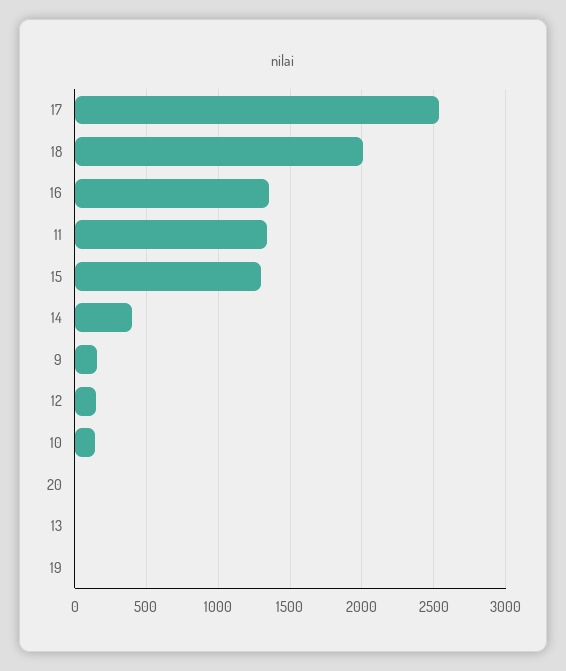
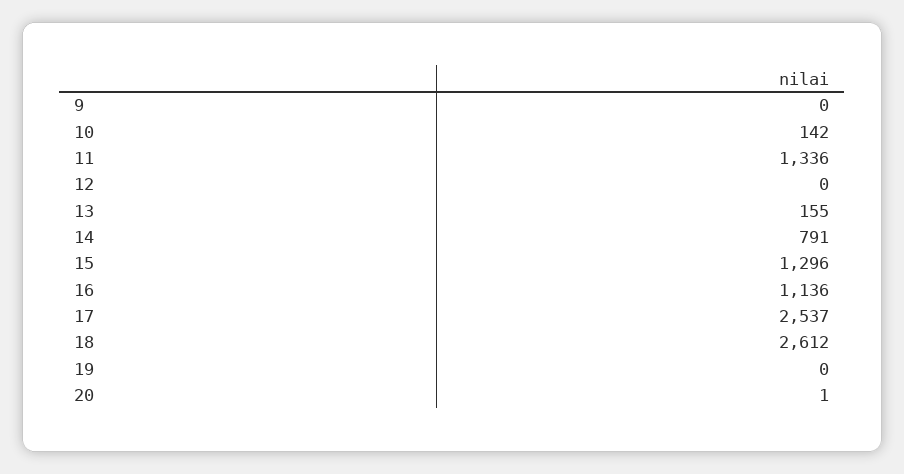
18: 2000 -> 2612
16: 1350 -> 1136
14: 400 -> 791
9: 150 -> 0
12: 150 -> 0
13: 0 -> 155

